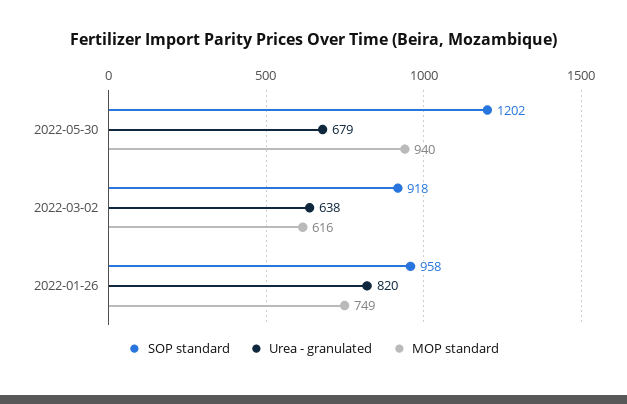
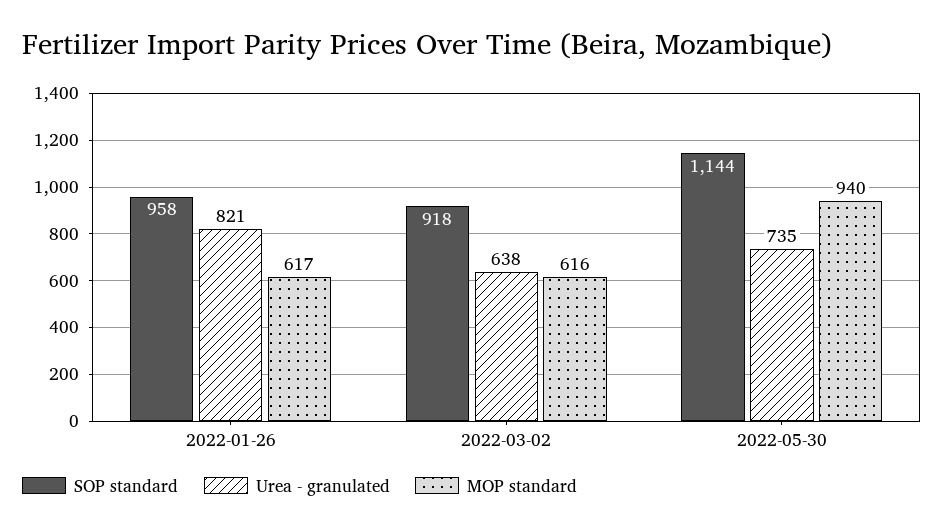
SOP standard, 2022-05-30: 1202 -> 1144
Urea - granulated, 2022-05-30: 679 -> 735
Urea - granulated, 2022-01-26: 820 -> 821
MOP standard, 2022-01-26: 749 -> 617

